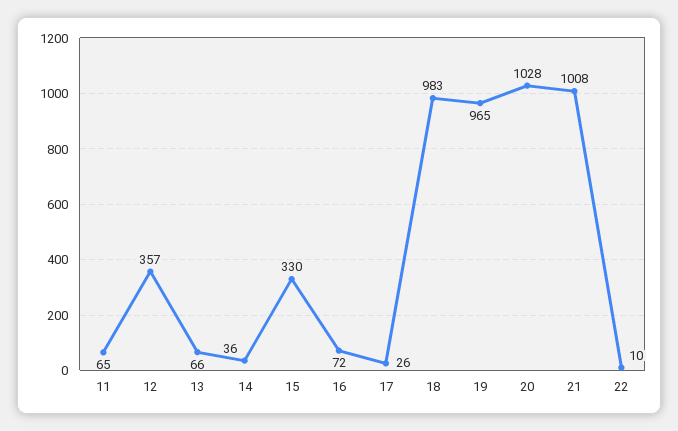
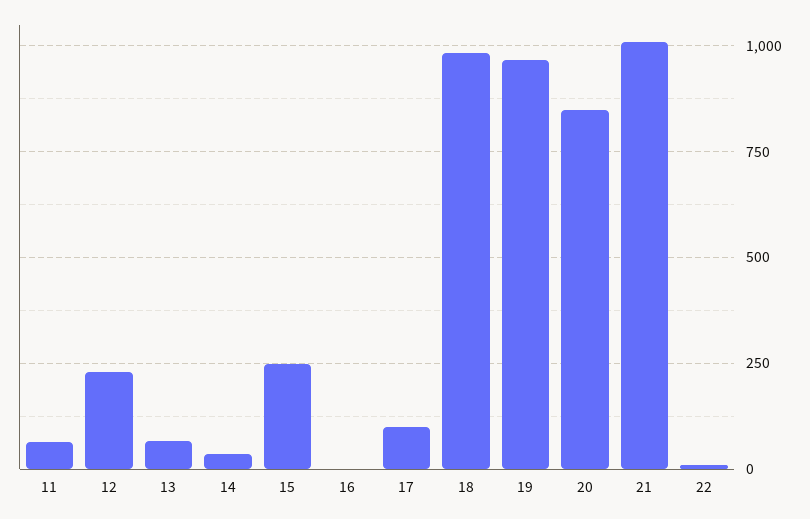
12: 357 -> 225
15: 330 -> 250
16: 72 -> 0
17: 26 -> 100
20: 1028 -> 850

